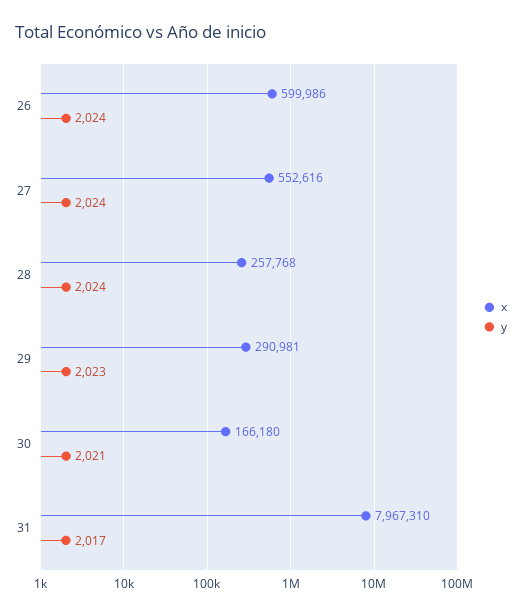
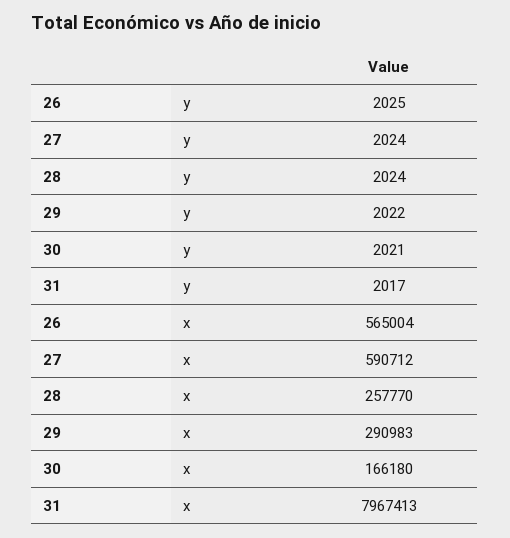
x, 26: 599986 -> 565004
y, 26: 2024 -> 2025
x, 27: 552616 -> 590712
x, 28: 257768 -> 257770
x, 29: 290981 -> 290983
y, 29: 2023 -> 2022
x, 31: 7967310 -> 7967413

